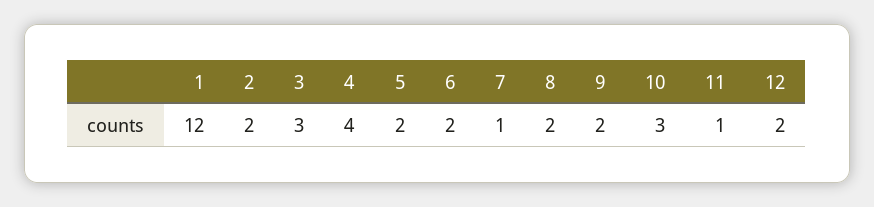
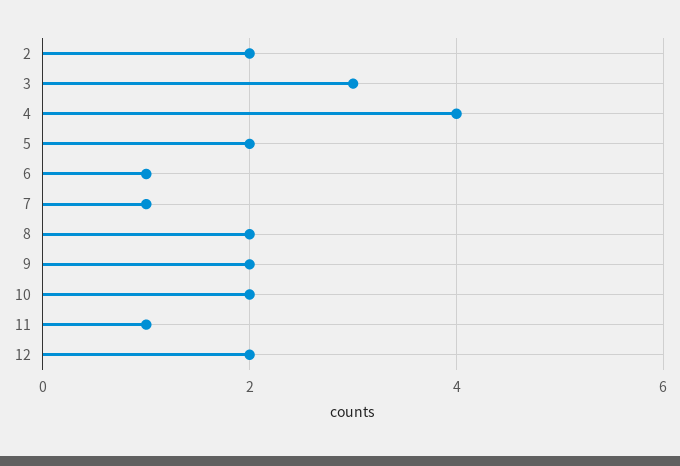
1: 12 -> none
6: 2 -> 1
10: 3 -> 2

